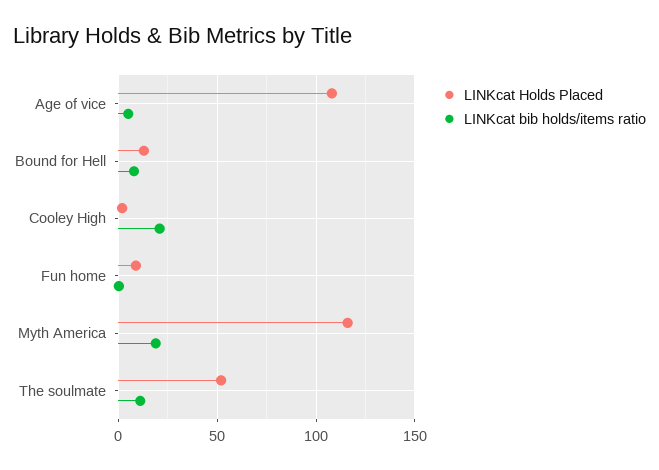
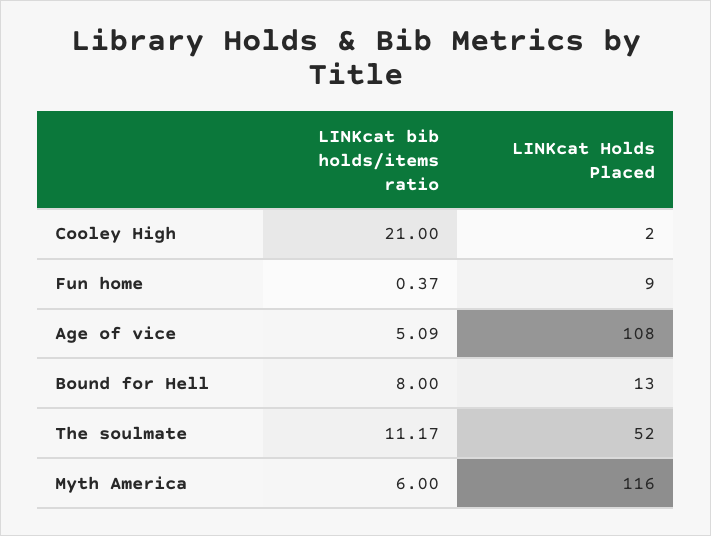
LINKcat bib holds/items ratio, Myth America: 20 -> 6

